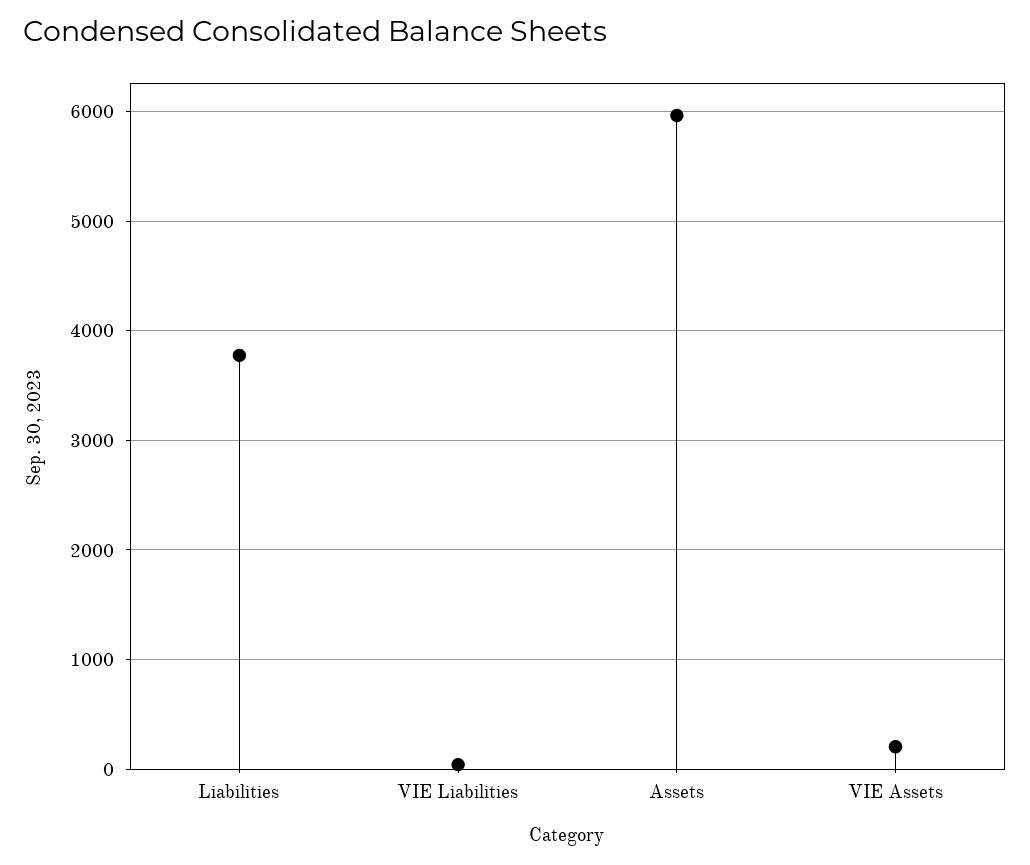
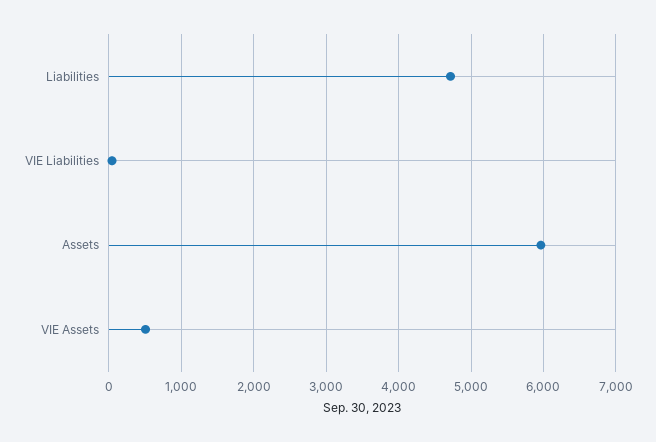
Liabilities: 3800 -> 4700
VIE Assets: 200 -> 500

